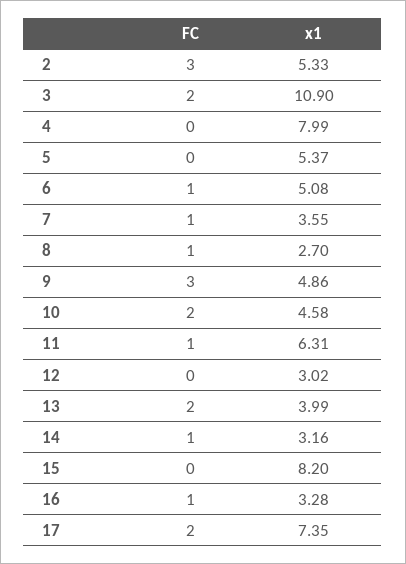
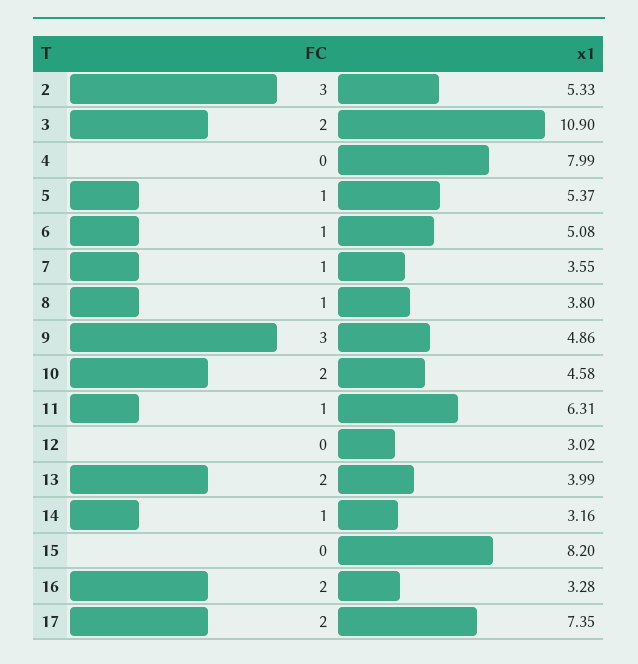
FC, 5: 0 -> 1
x1, 8: 2.7 -> 3.8
FC, 16: 1 -> 2

